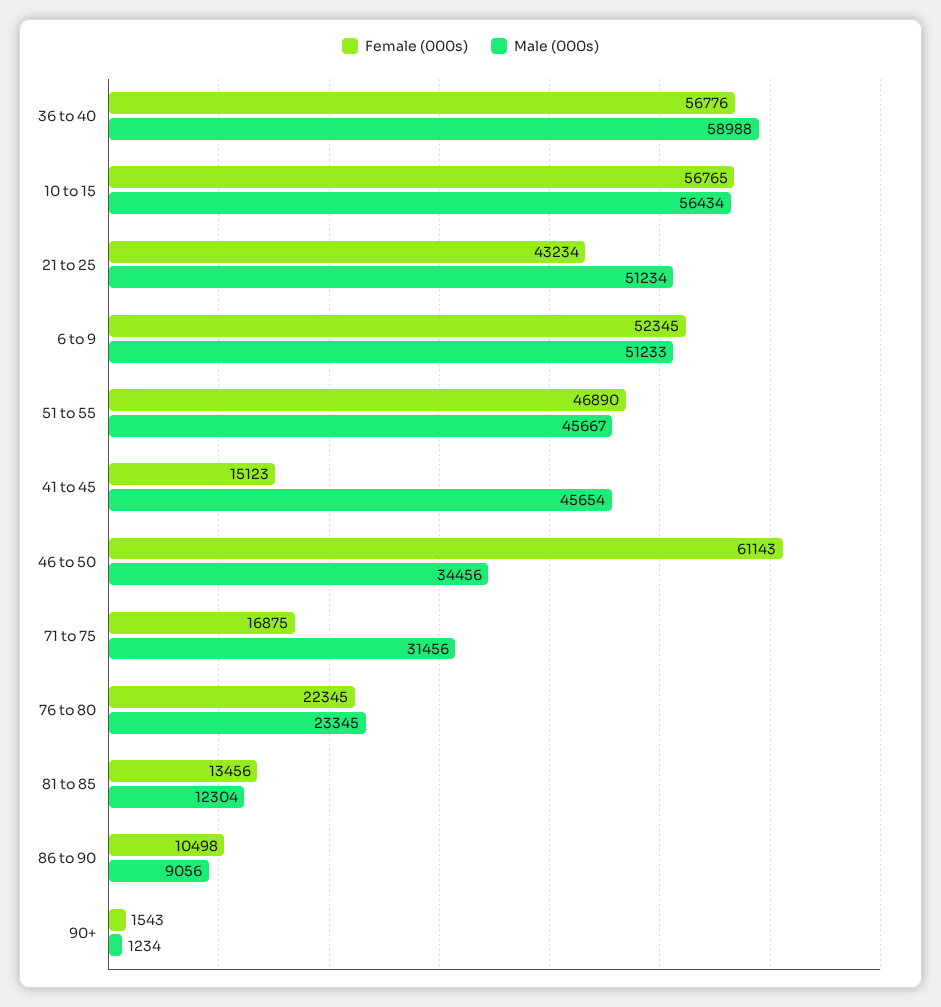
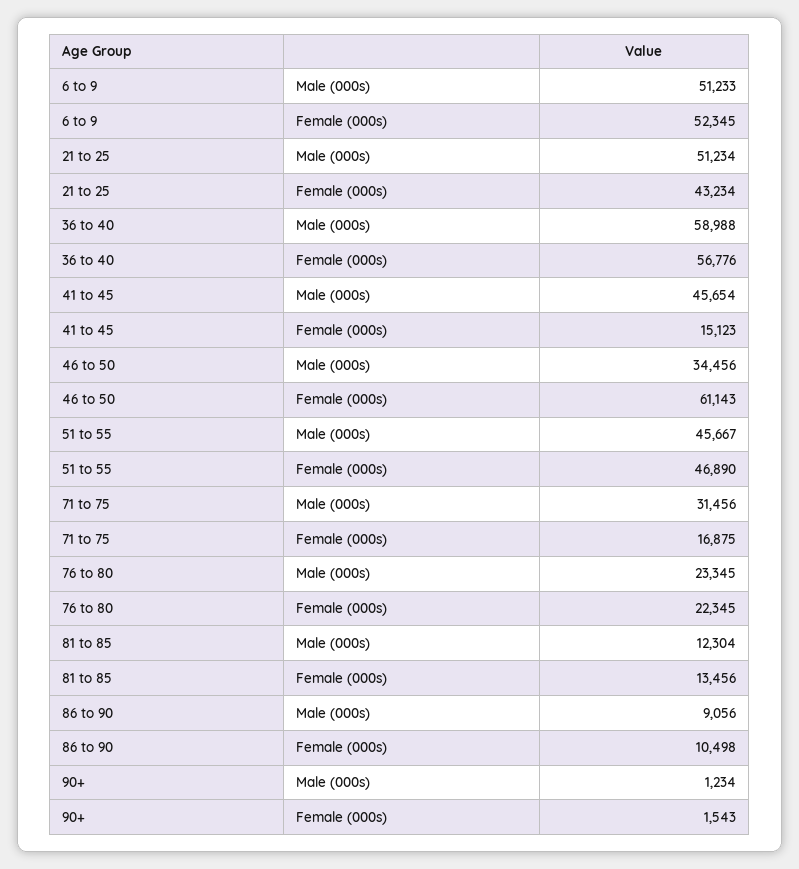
Female (000s), 10 to 15: 56765 -> none
Male (000s), 10 to 15: 56434 -> none

